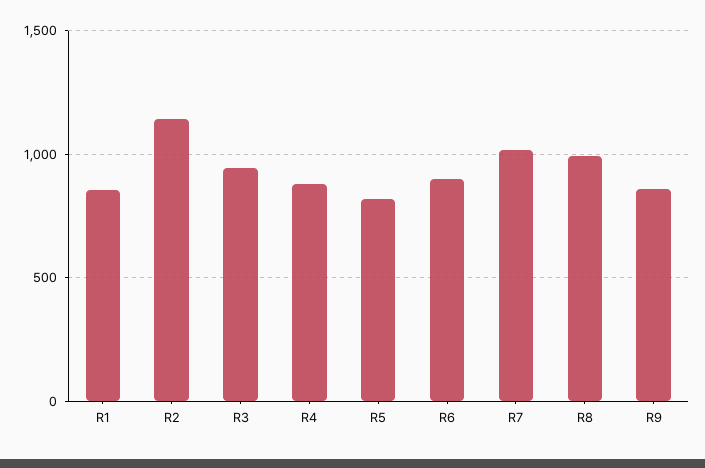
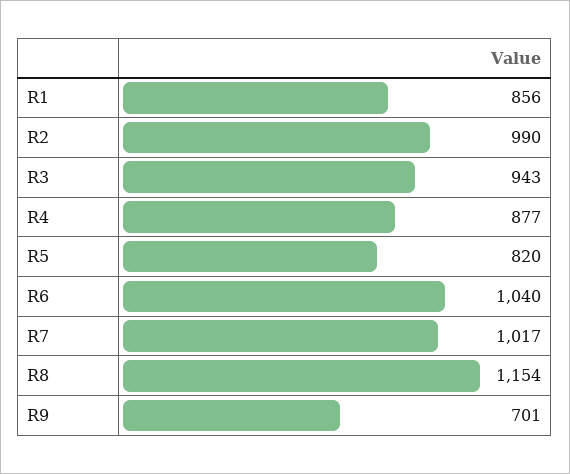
R2: 1150 -> 990
R6: 900 -> 1040
R8: 1000 -> 1154
R9: 850 -> 701

